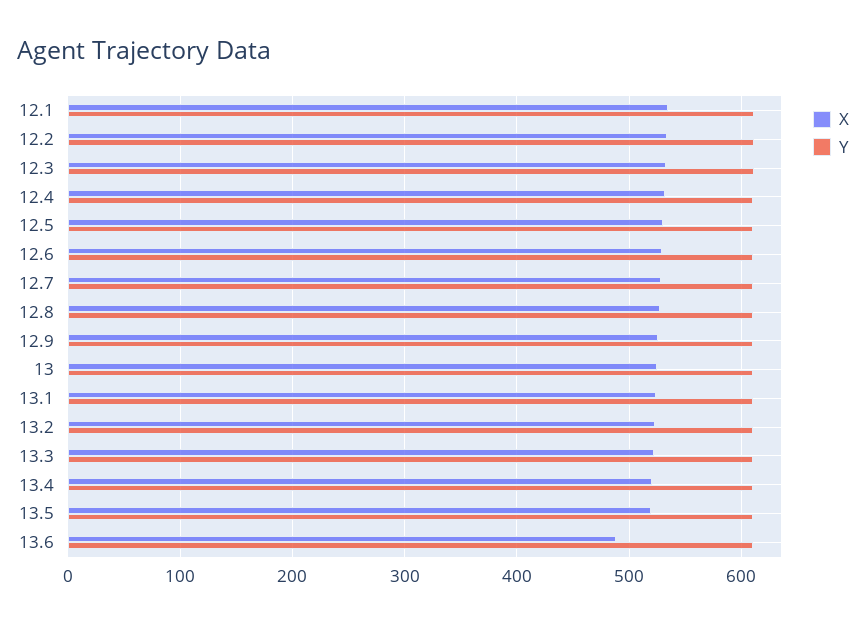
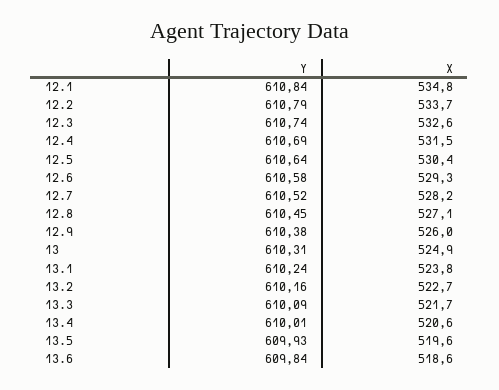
X, 13.6: 490 -> 518.6

